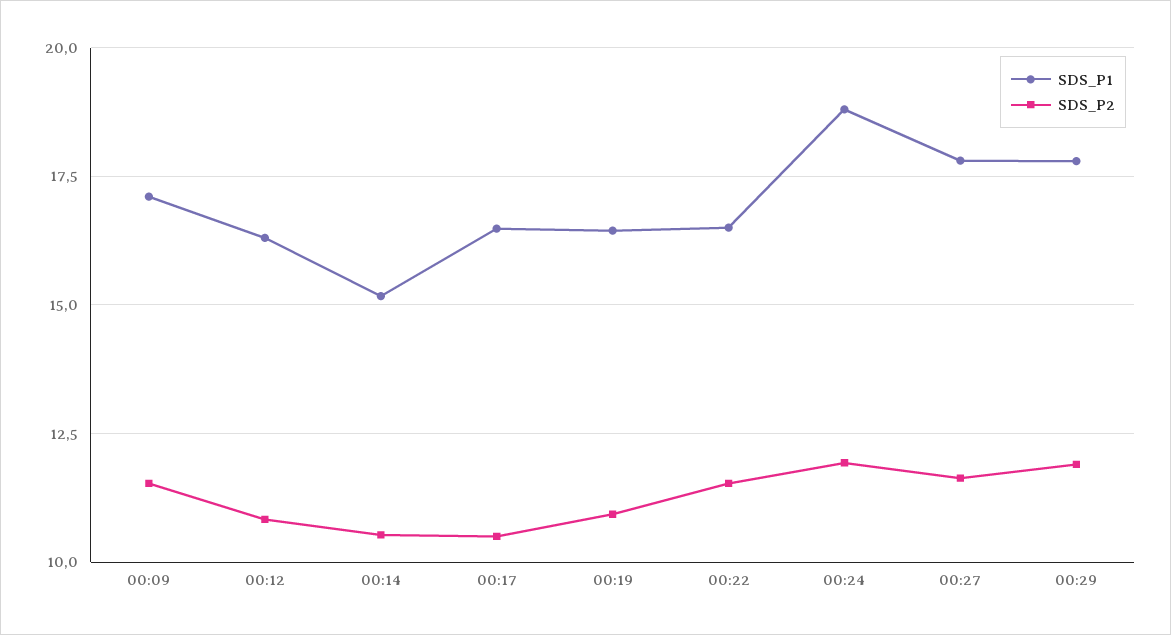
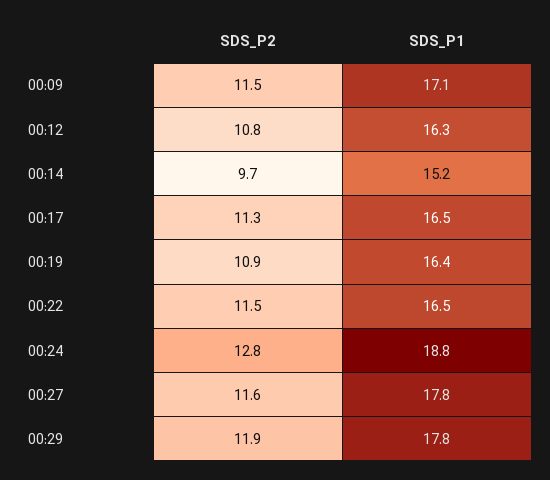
SDS_P2, 00:14: 10.5 -> 9.7
SDS_P2, 00:17: 10.5 -> 11.3
SDS_P2, 00:24: 12 -> 12.8

